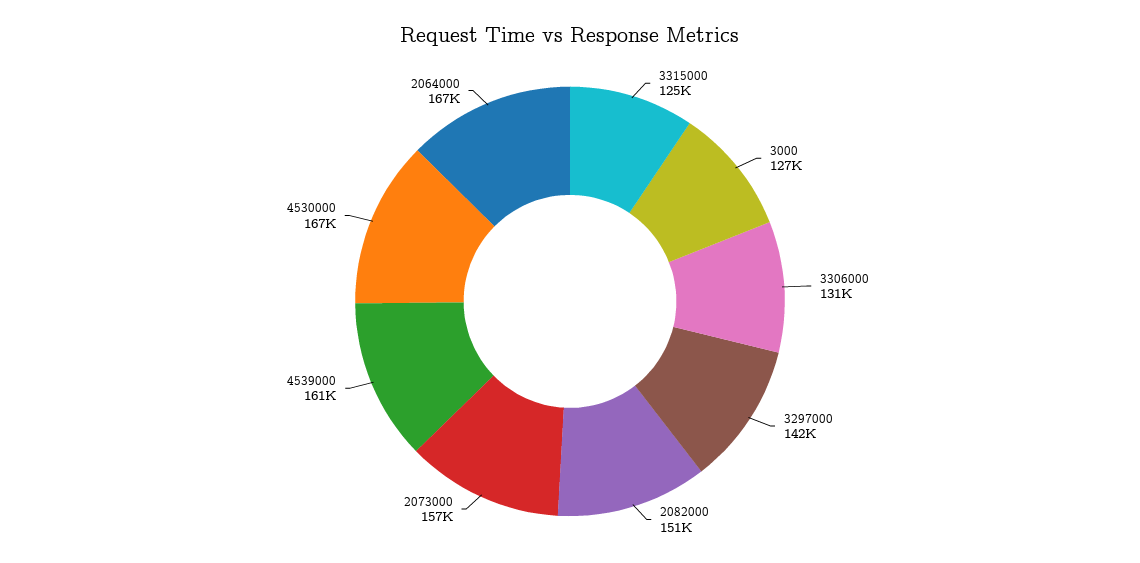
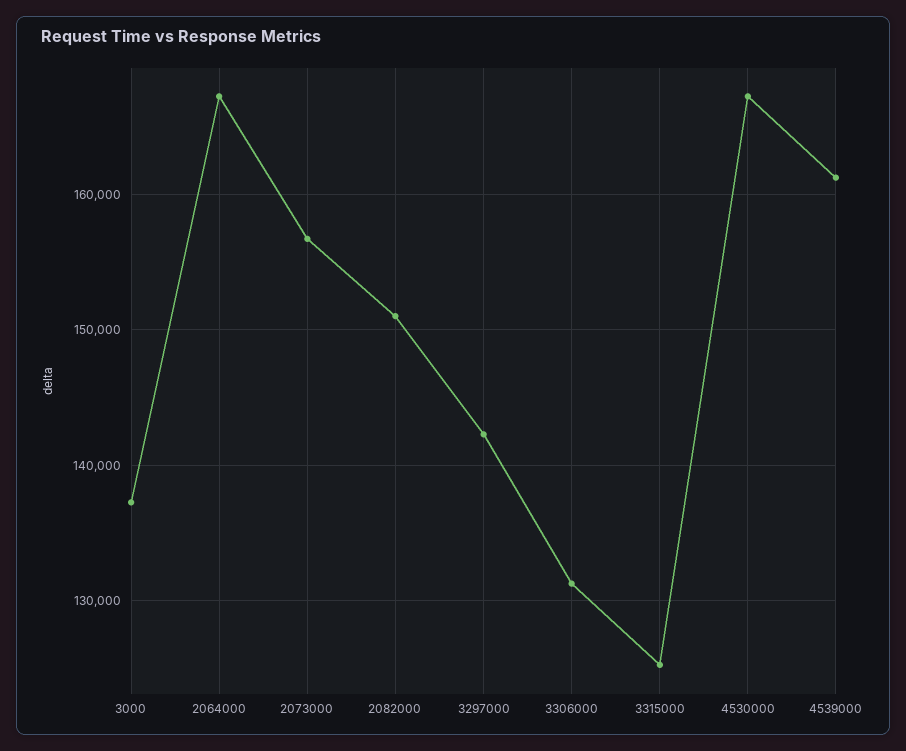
3000: 127000 -> 137000

